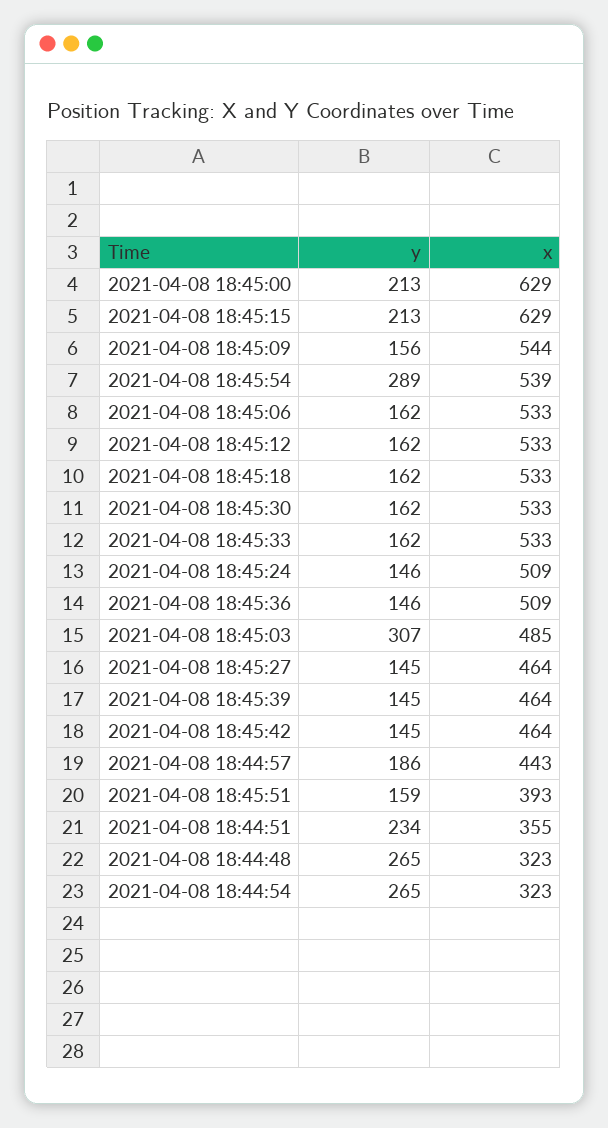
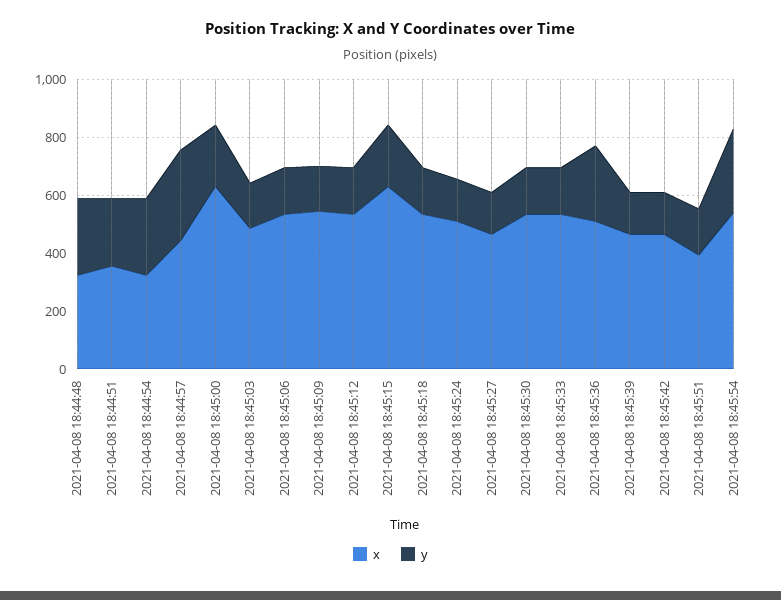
y, 2021-04-08 18:45:36: 146 -> 250
y, 2021-04-08 18:45:03: 307 -> 150
y, 2021-04-08 18:44:57: 186 -> 300

